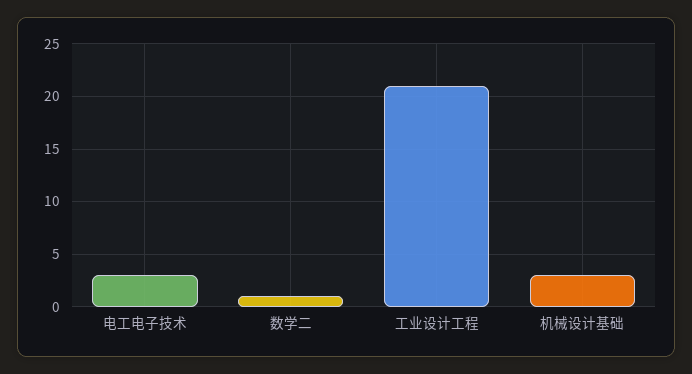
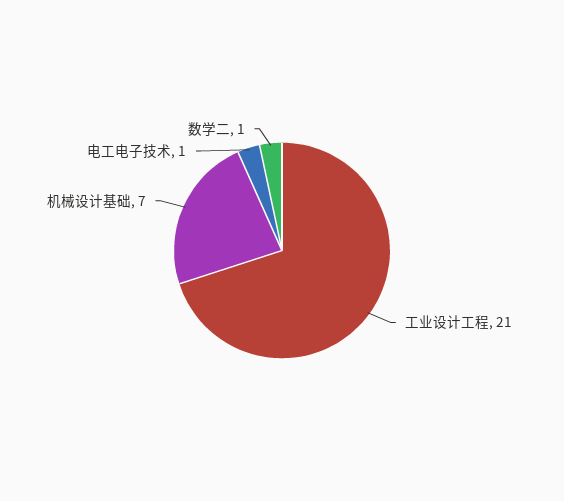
电工电子技术: 3 -> 1
机械设计基础: 3 -> 7

